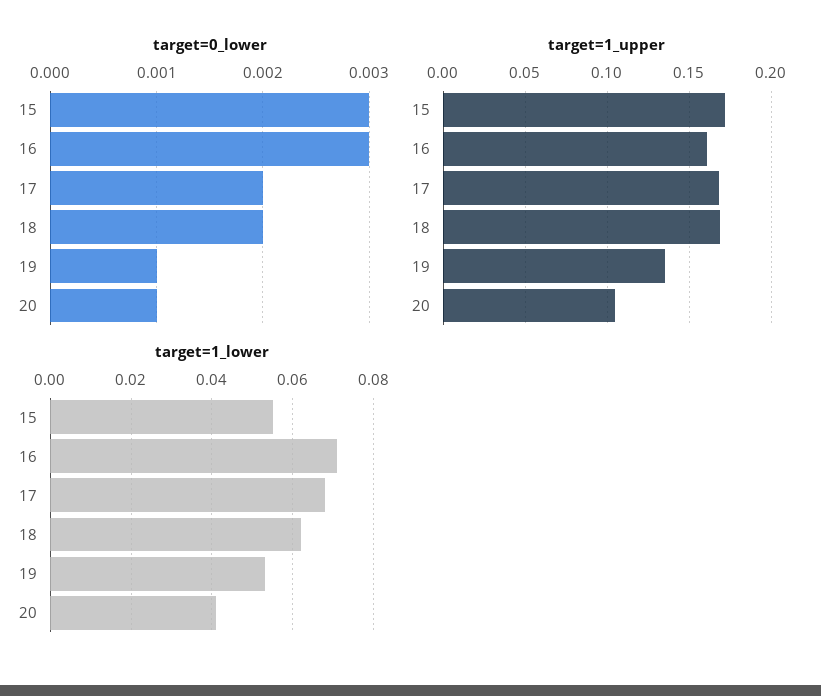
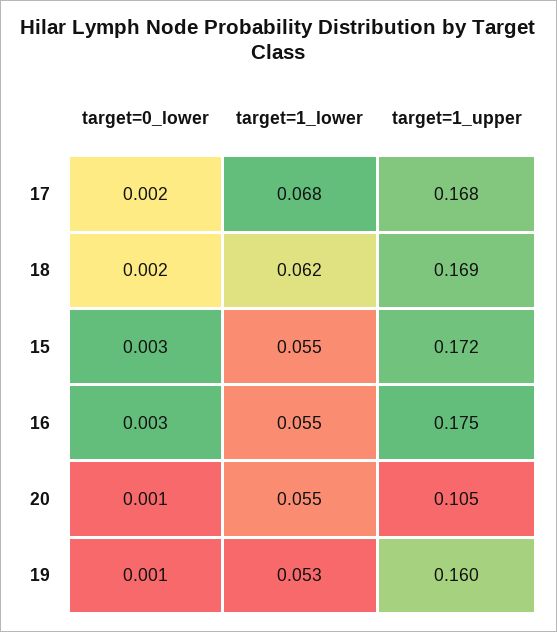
target=1_upper, 16: 0.16 -> 0.175
target=1_upper, 19: 0.135 -> 0.16
target=1_lower, 16: 0.07 -> 0.055
target=1_lower, 20: 0.04 -> 0.055

